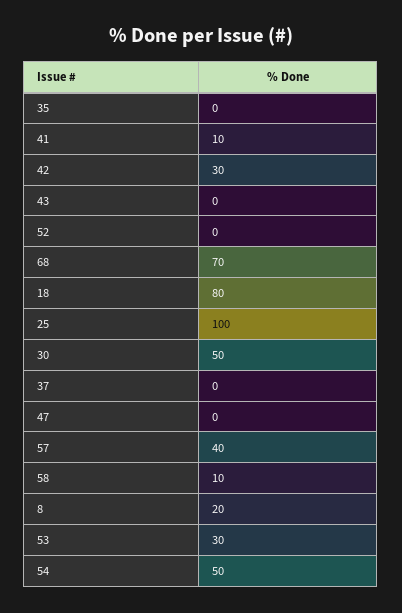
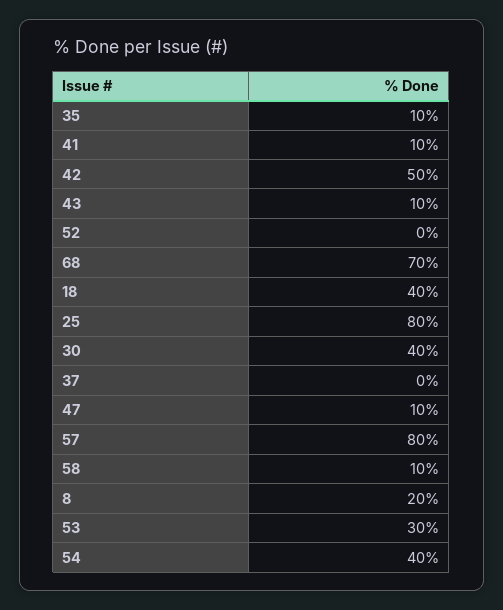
35: 0 -> 10
42: 30 -> 50
43: 0 -> 10
18: 80 -> 40
25: 100 -> 80
30: 50 -> 40
47: 0 -> 10
57: 40 -> 80
54: 50 -> 40

